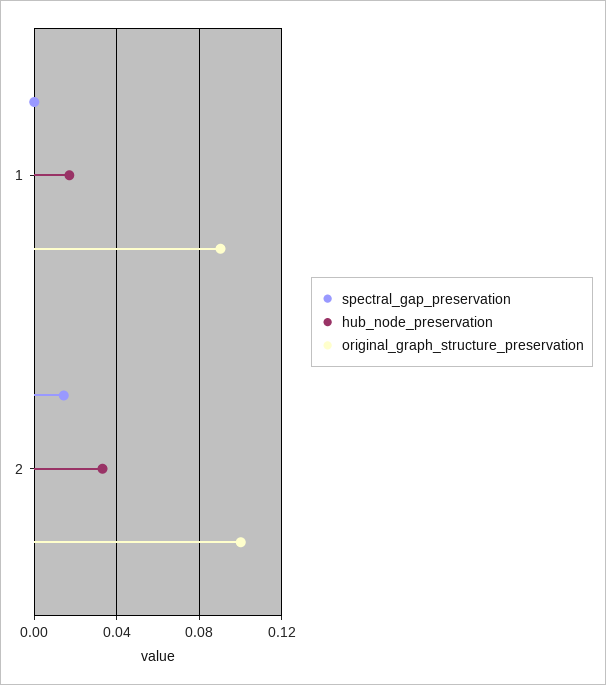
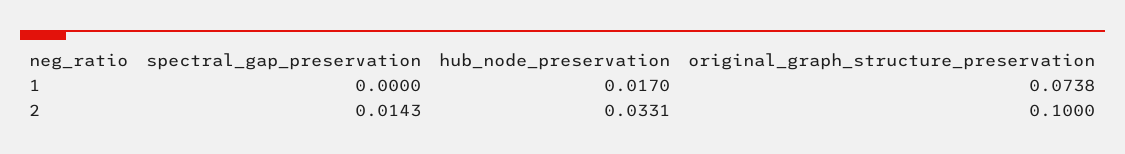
original_graph_structure_preservation, 1: 0.09 -> 0.0738

